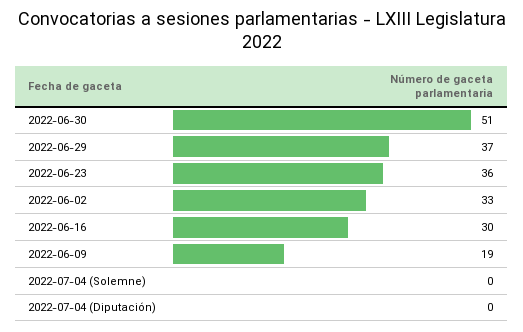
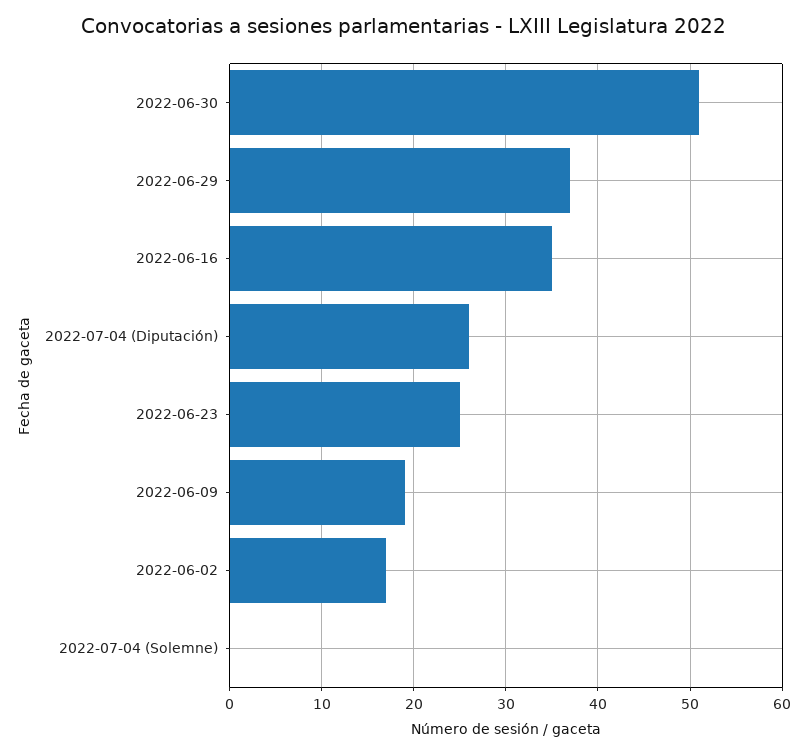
2022-06-23: 36 -> 25
2022-06-02: 33 -> 17
2022-06-16: 30 -> 35
2022-07-04 (Diputación): 0 -> 26

